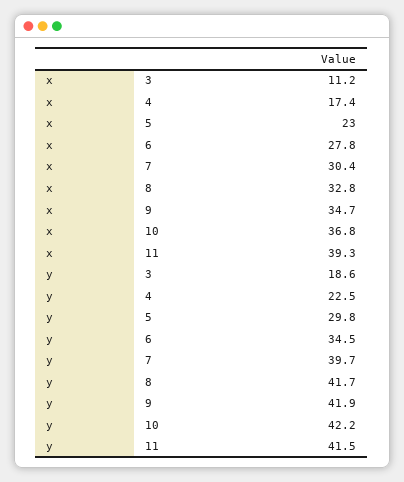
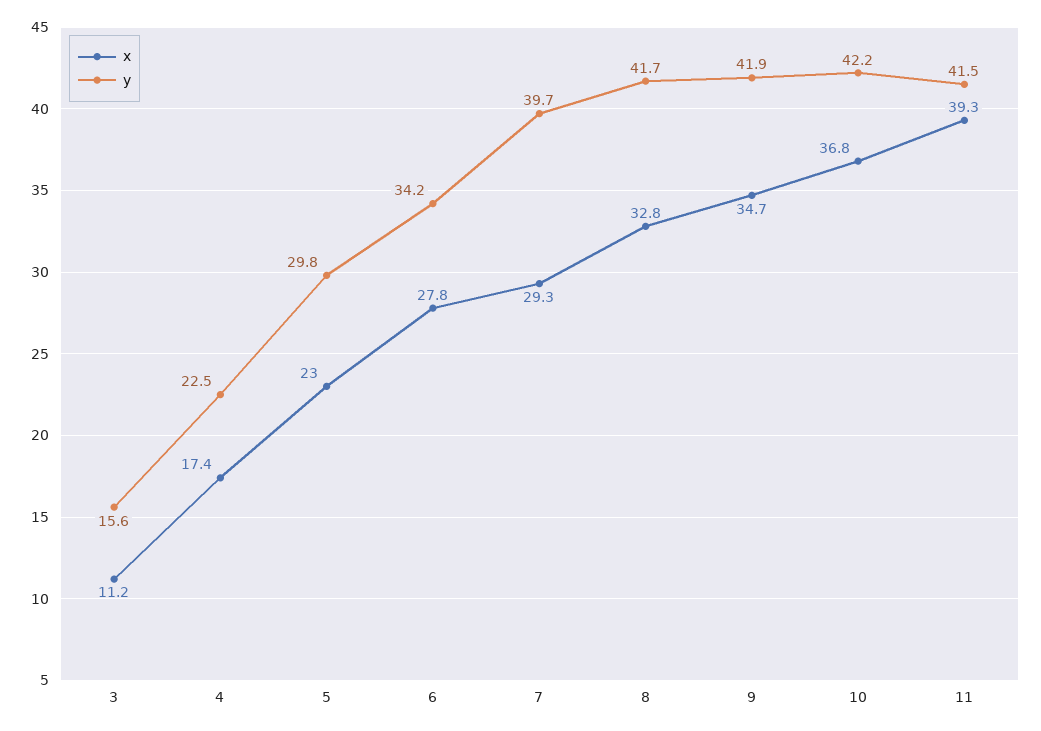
x, 7: 30.4 -> 29.3
y, 3: 18.6 -> 15.6
y, 6: 34.5 -> 34.2

